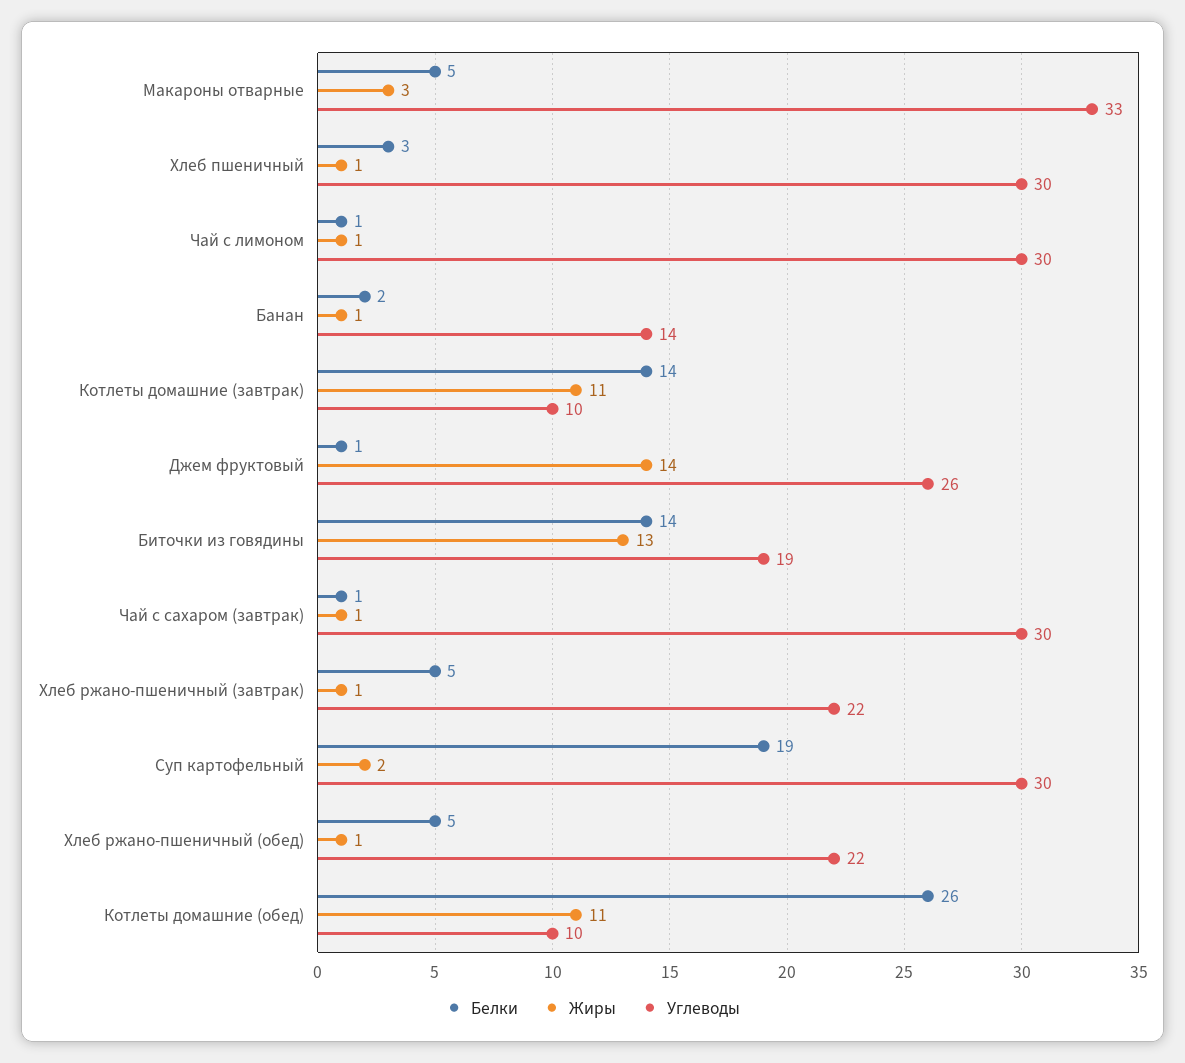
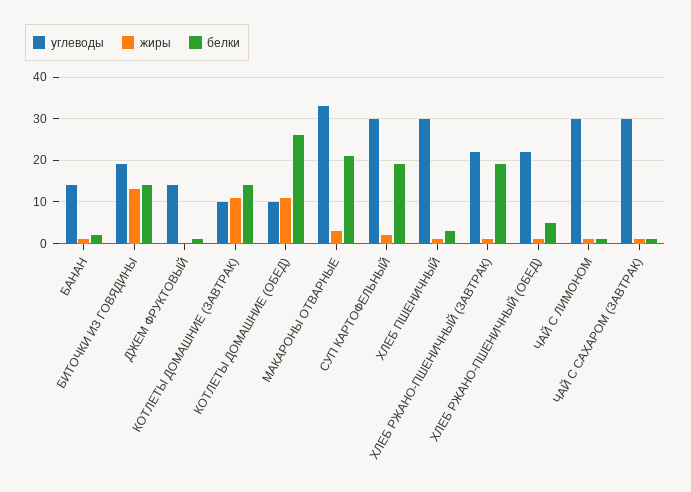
Белки, Макароны отварные: 5 -> 20
Жиры, Джем фруктовый: 14 -> 0
Углеводы, Джем фруктовый: 26 -> 15
Белки, Хлеб ржано-пшеничный (завтрак): 5 -> 20

